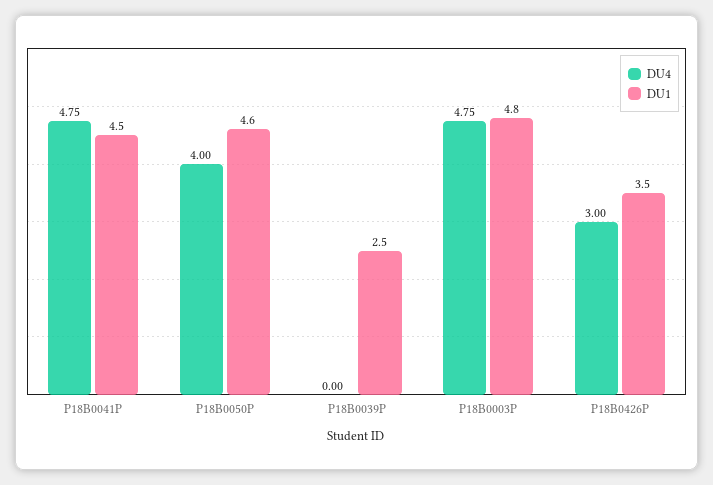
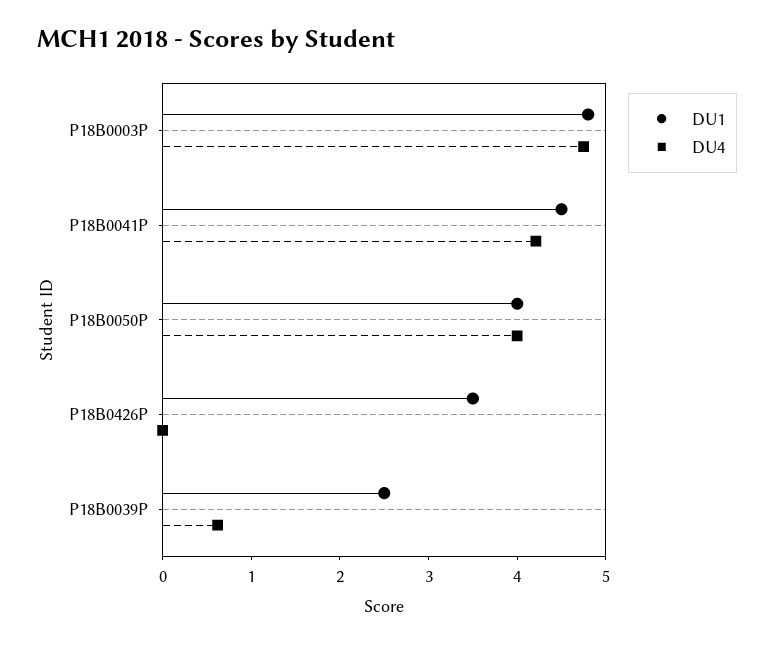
DU4, P18B0041P: 4.75 -> 4.2
DU1, P18B0050P: 4.6 -> 4
DU4, P18B0039P: 0 -> 0.6
DU4, P18B0426P: 3 -> 0

